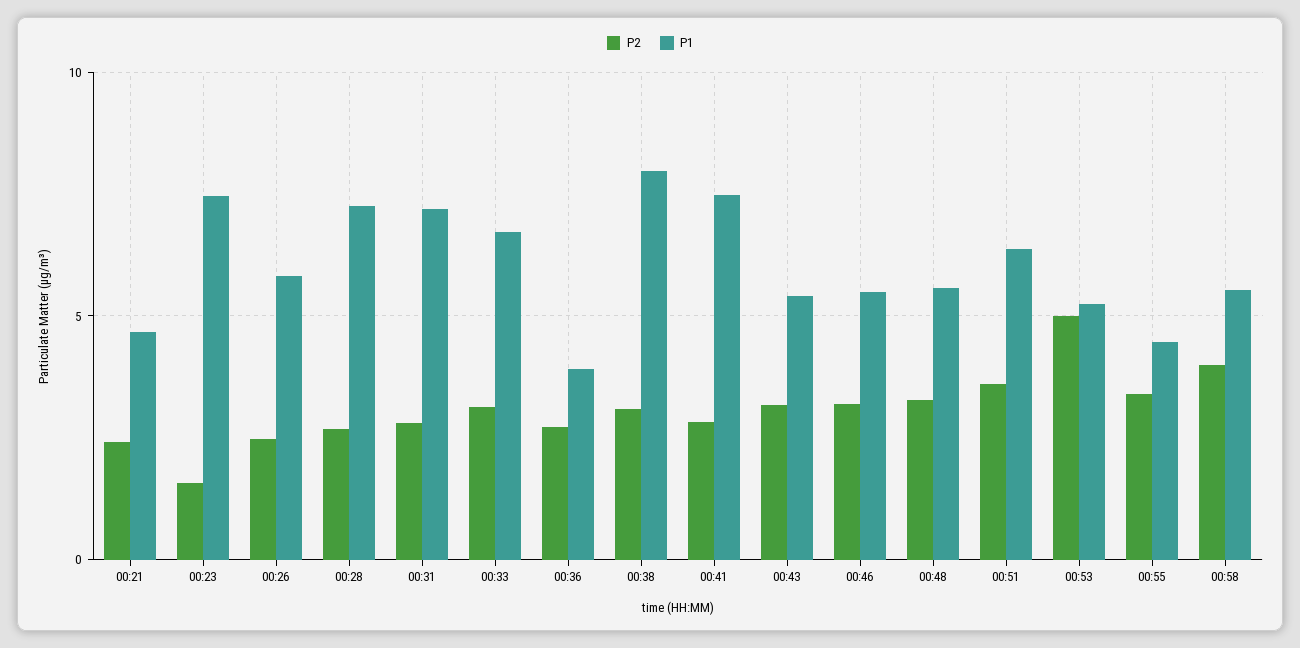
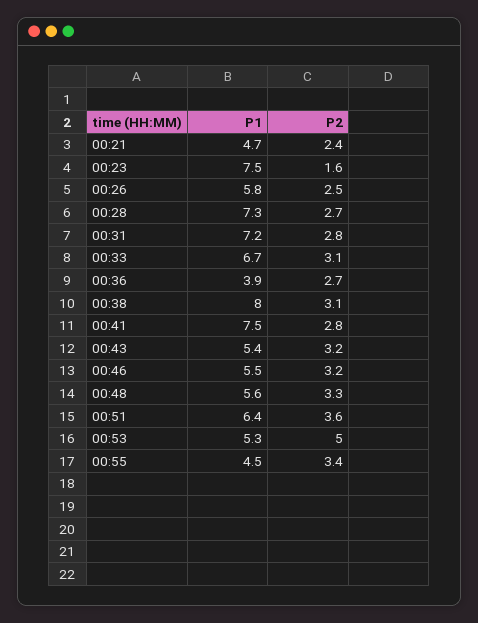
P2, 00:58: 4 -> none
P1, 00:58: 5.5 -> none

